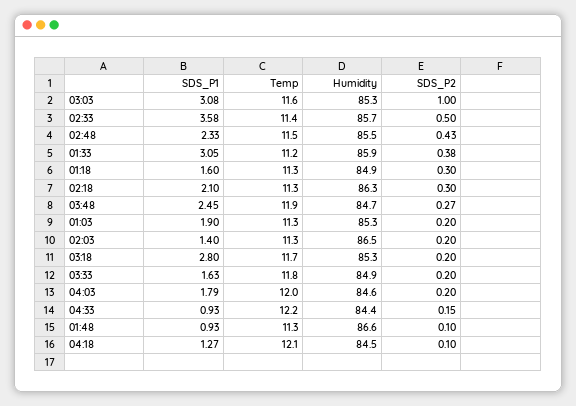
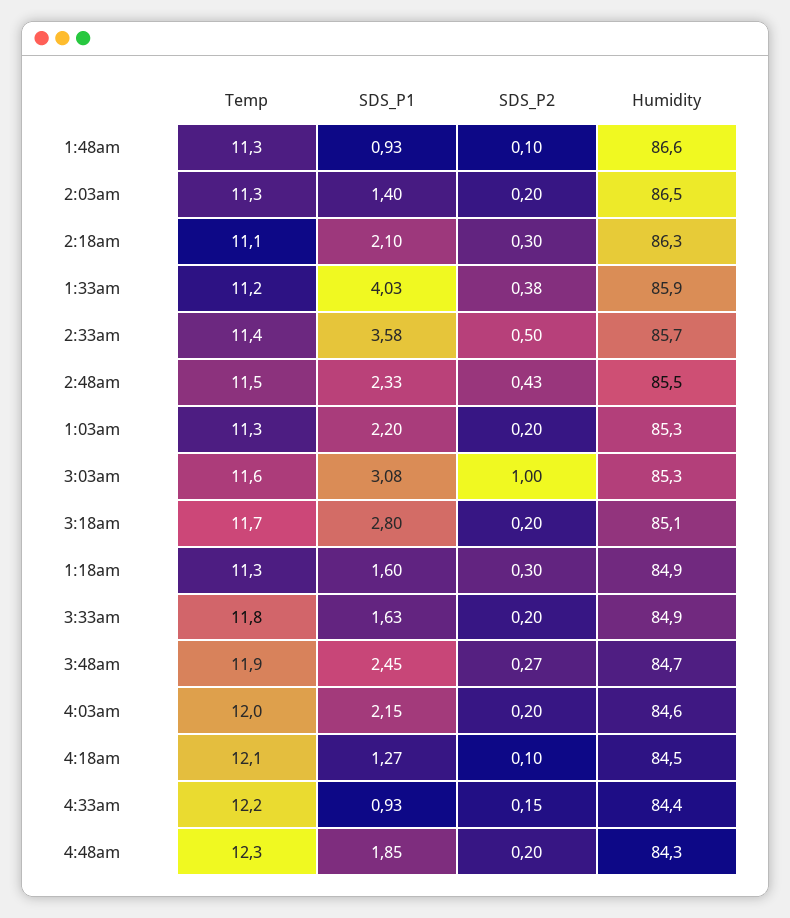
SDS_P1, 01:33: 3.05 -> 4.03
Temp, 02:18: 11.3 -> 11.1
SDS_P1, 01:03: 1.9 -> 2.2
Humidity, 03:18: 85.3 -> 85.1
SDS_P1, 04:03: 1.79 -> 2.15
Temp, 4:48am: none -> 12.3
SDS_P1, 4:48am: none -> 1.85
SDS_P2, 4:48am: none -> 0.2
Humidity, 4:48am: none -> 84.3

